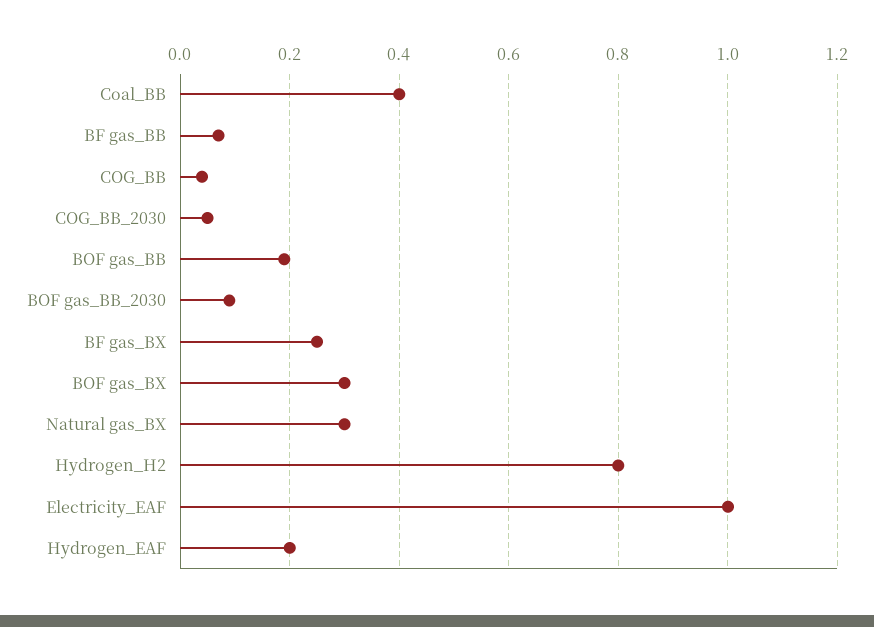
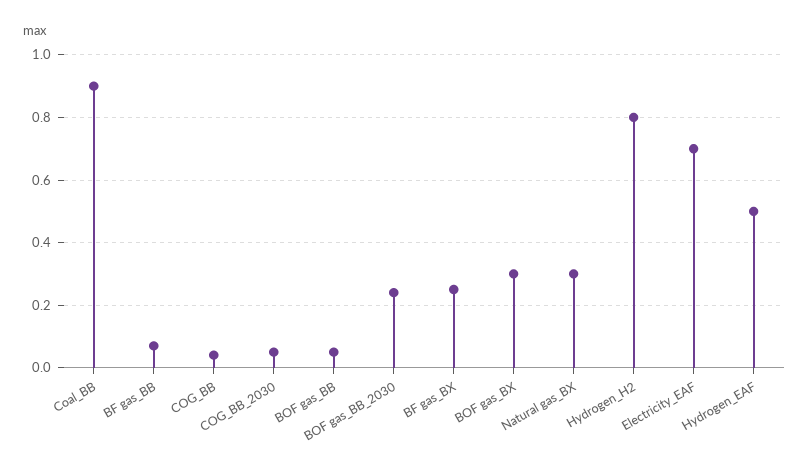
Coal_BB: 0.4 -> 0.9
BOF gas_BB: 0.2 -> 0.05
BOF gas_BB_2030: 0.1 -> 0.25
Electricity_EAF: 1 -> 0.7
Hydrogen_EAF: 0.2 -> 0.5

